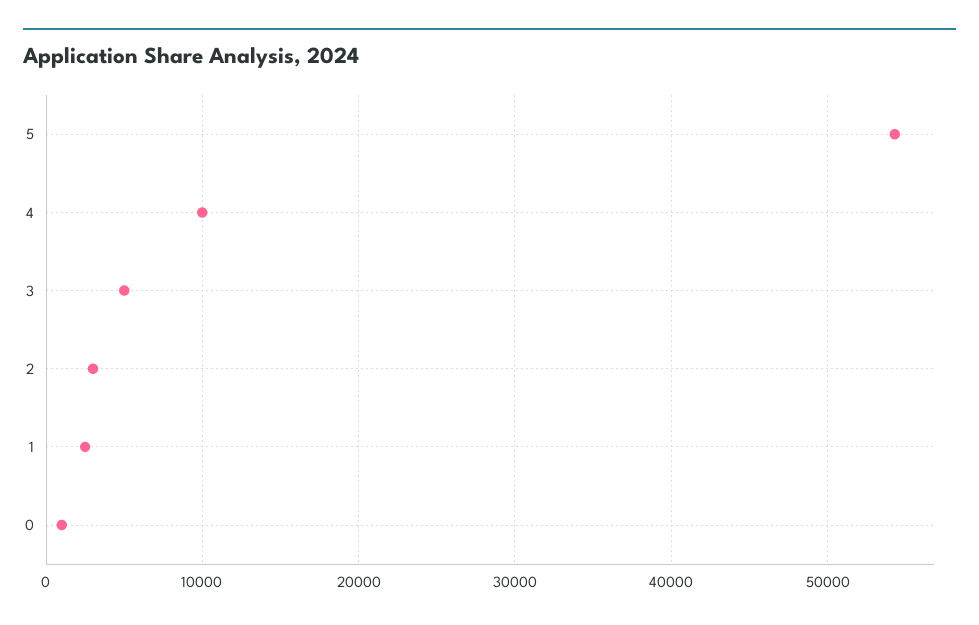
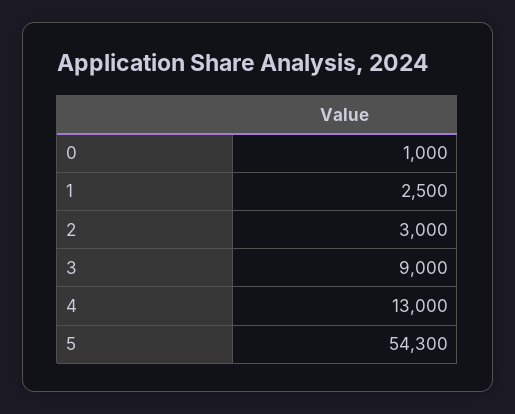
4: 10000 -> 13000
3: 5000 -> 9000

